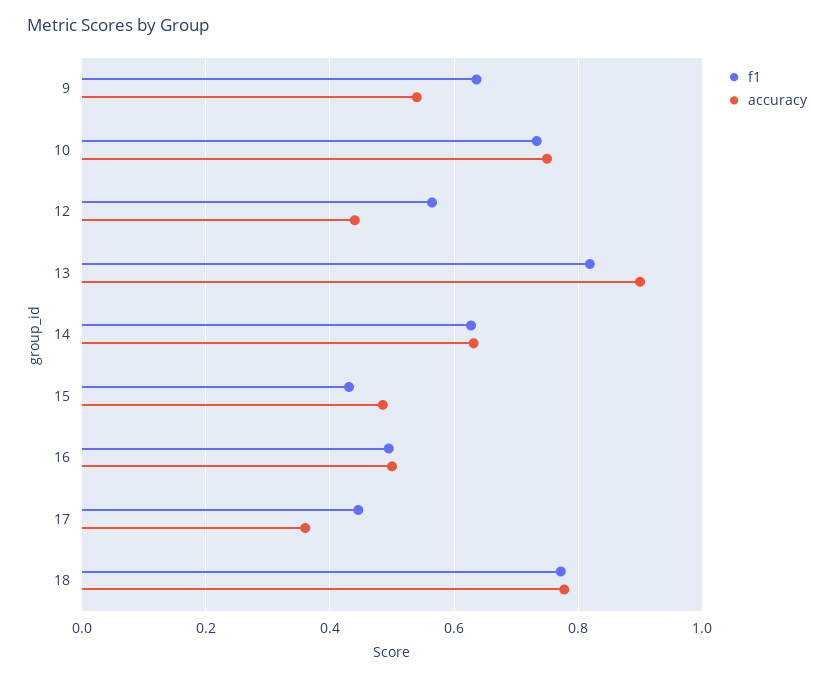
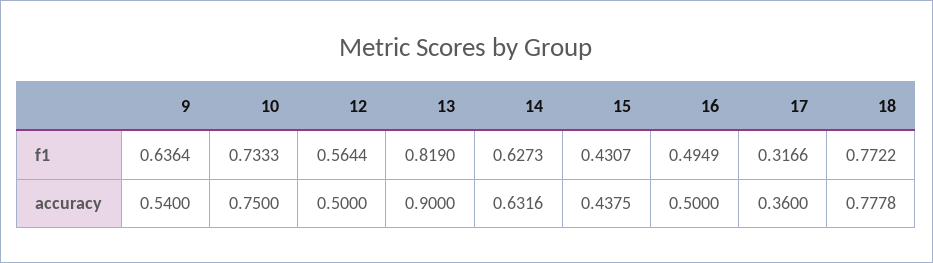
accuracy, 12: 0.44 -> 0.5
accuracy, 15: 0.48 -> 0.4375
f1, 17: 0.44 -> 0.3166

